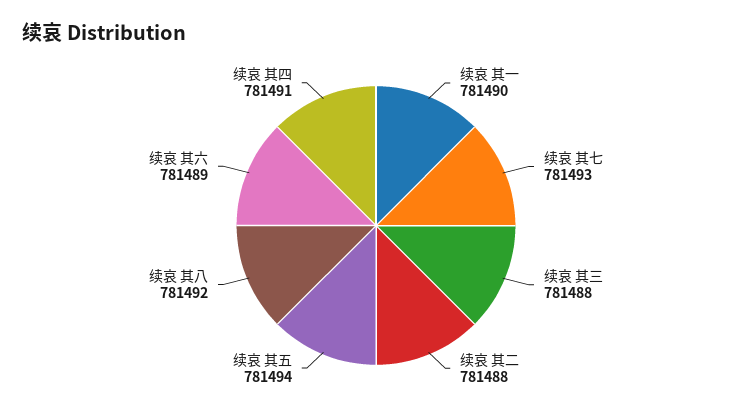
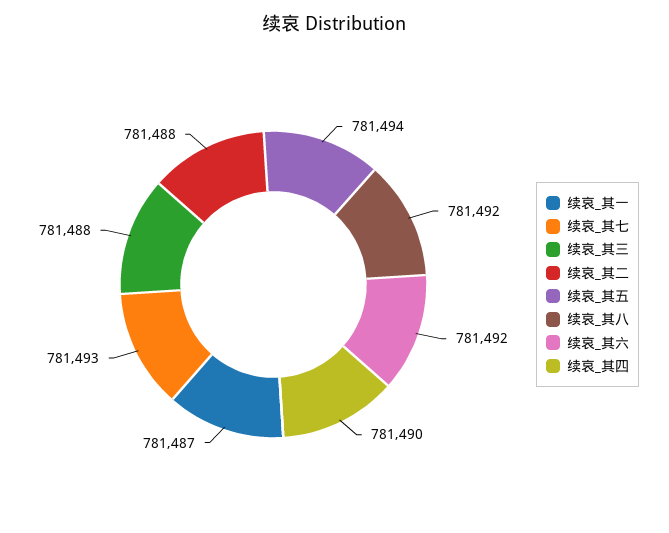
续哀 其一: 781490 -> 781487
续哀 其六: 781489 -> 781492
续哀 其四: 781491 -> 781490

